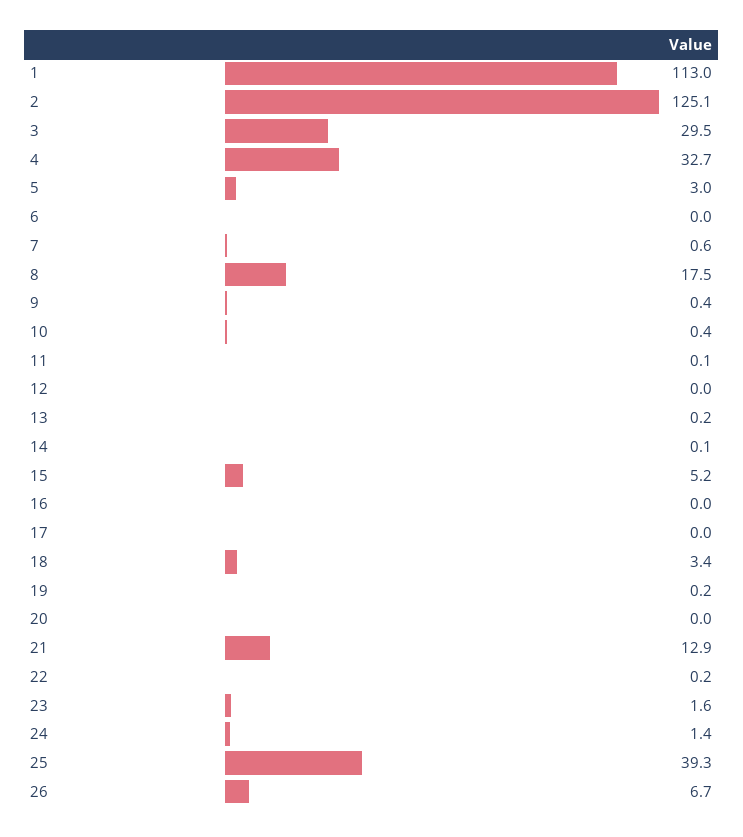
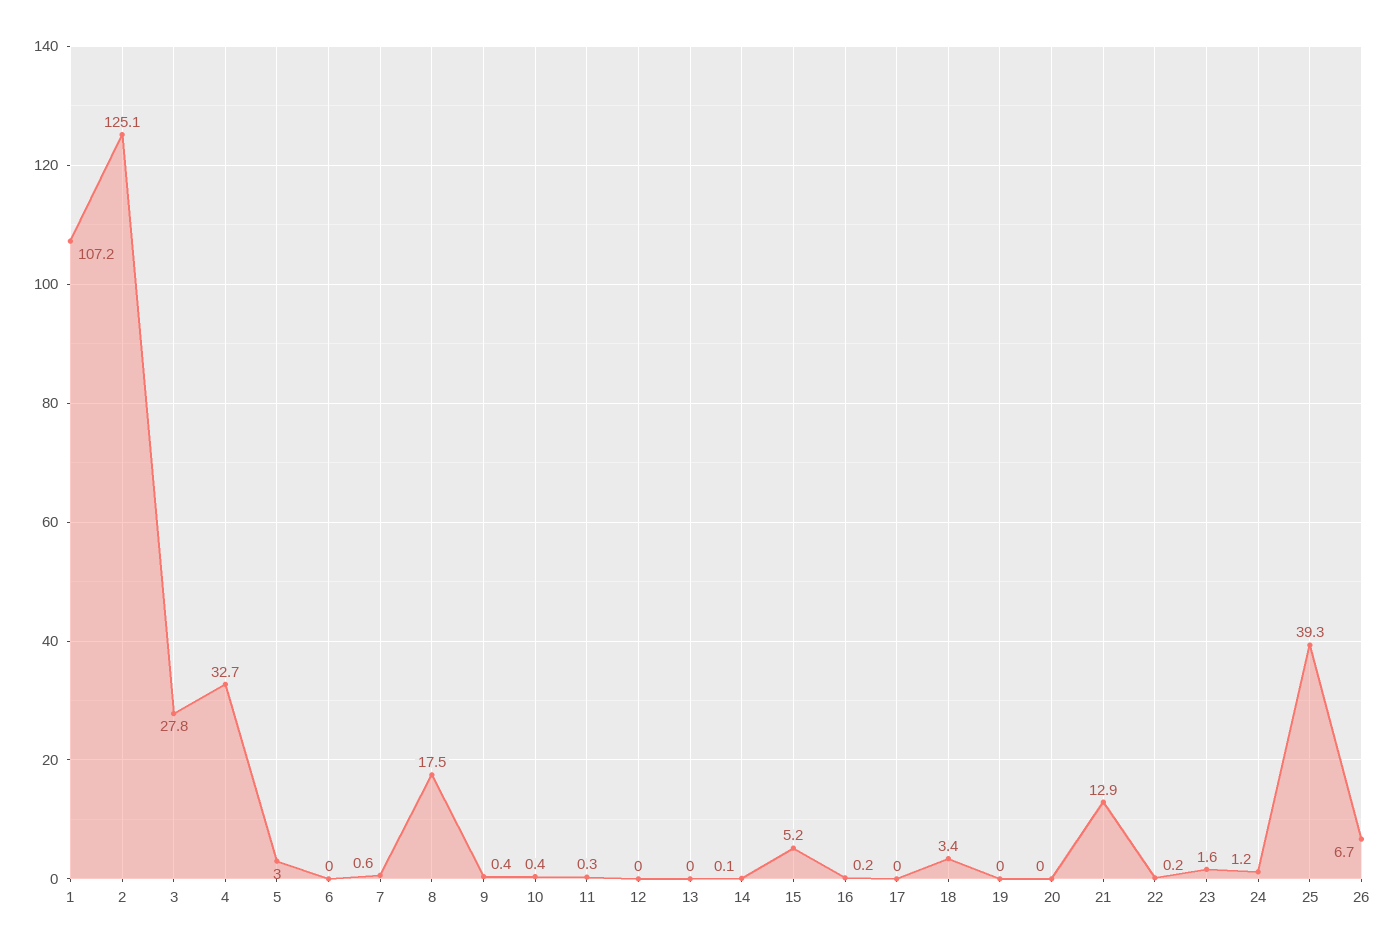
1: 113 -> 107.2
3: 29.5 -> 27.8
11: 0.1 -> 0.3
13: 0.2 -> 0
16: 0 -> 0.2
19: 0.2 -> 0
24: 1.4 -> 1.2

